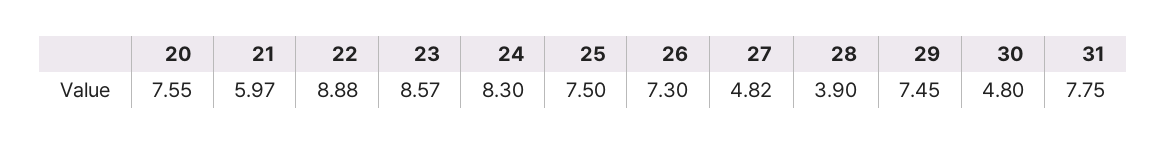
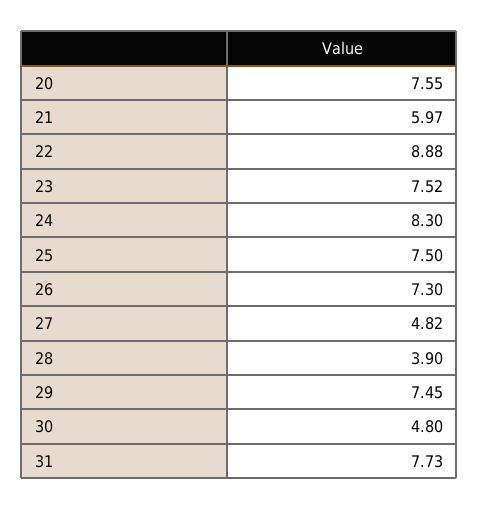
23: 8.57 -> 7.52
31: 7.75 -> 7.73

